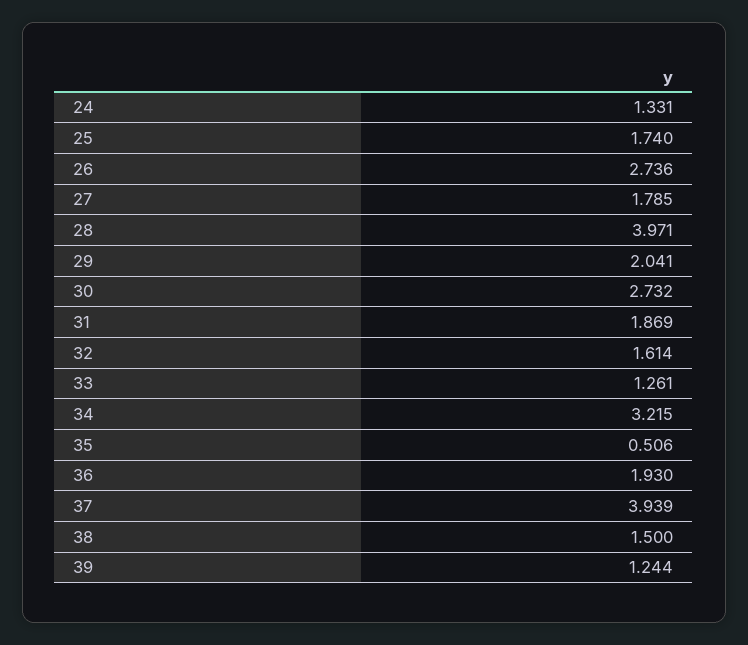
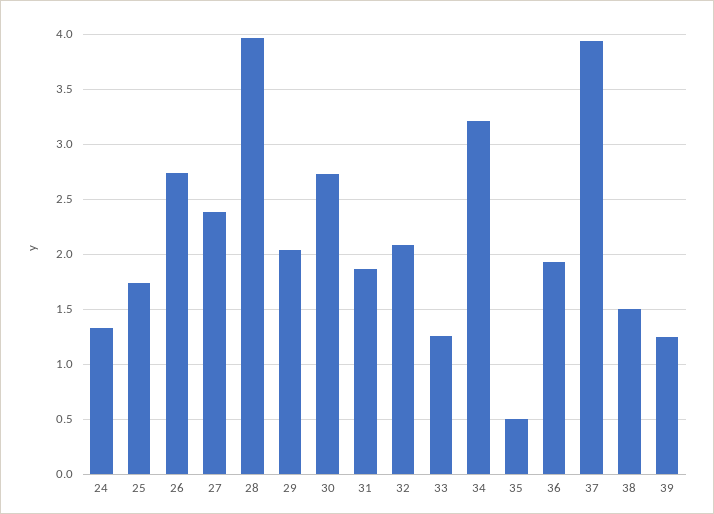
27: 1.785 -> 2.4
32: 1.614 -> 2.1

